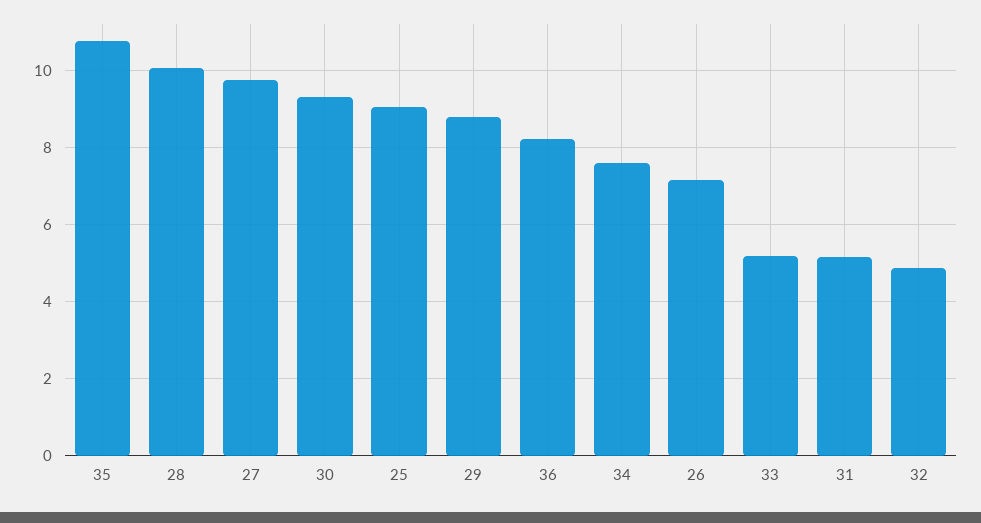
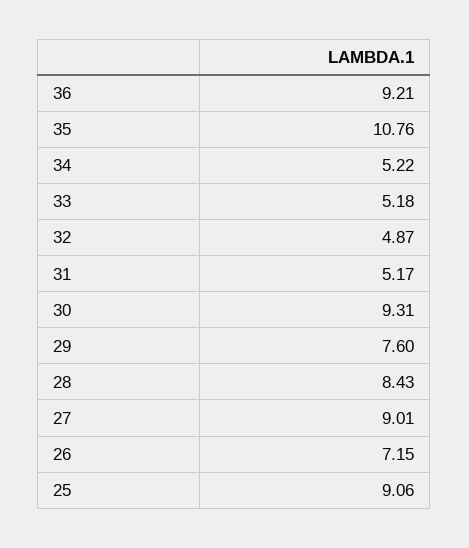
28: 10 -> 8.43
27: 9.8 -> 9.01
29: 8.8 -> 7.6
36: 8.2 -> 9.21
34: 7.6 -> 5.22

